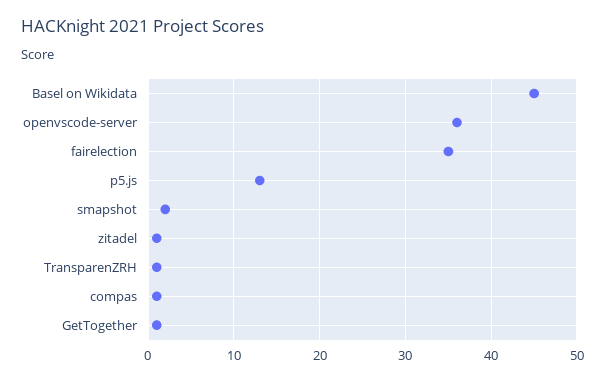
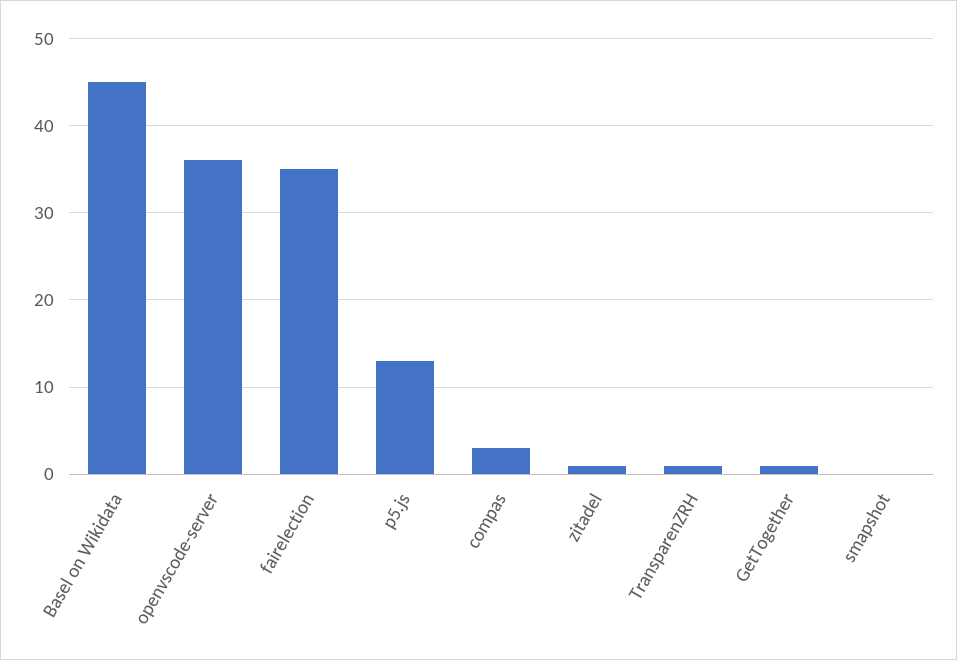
smapshot: 2 -> 0
compas: 1 -> 3

